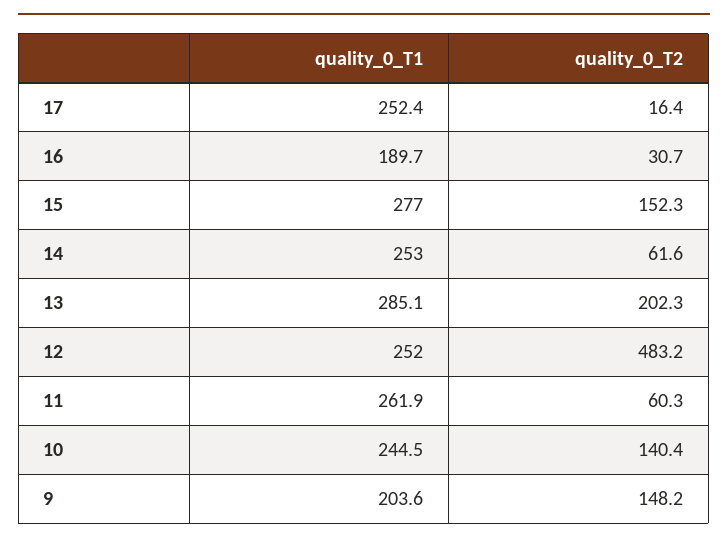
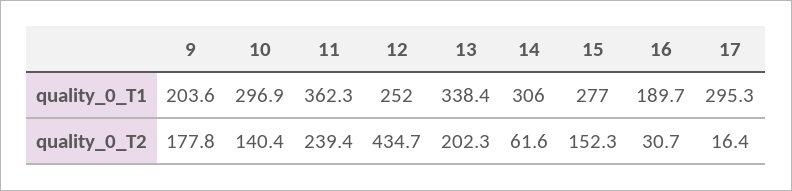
quality_0_T1, 17: 252.4 -> 295.3
quality_0_T1, 14: 253 -> 306
quality_0_T1, 13: 285.1 -> 338.4
quality_0_T2, 12: 483.2 -> 434.7
quality_0_T1, 11: 261.9 -> 362.3
quality_0_T2, 11: 60.3 -> 239.4
quality_0_T1, 10: 244.5 -> 296.9
quality_0_T2, 9: 148.2 -> 177.8

